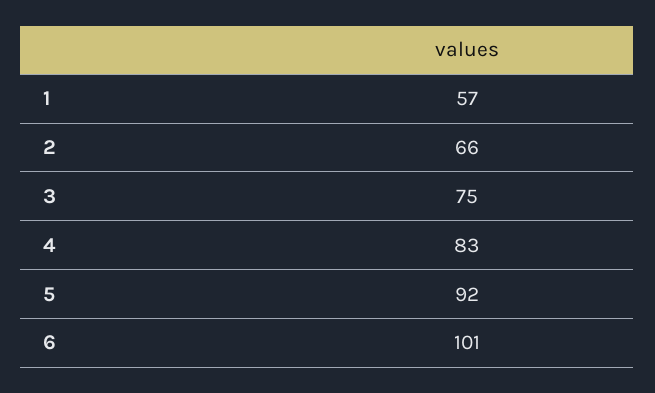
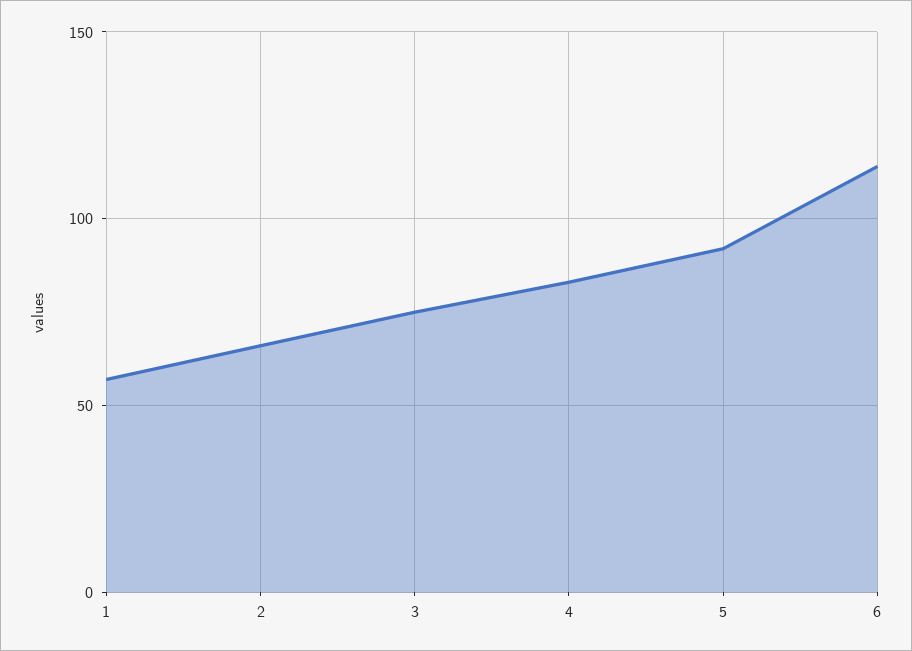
6: 101 -> 115

